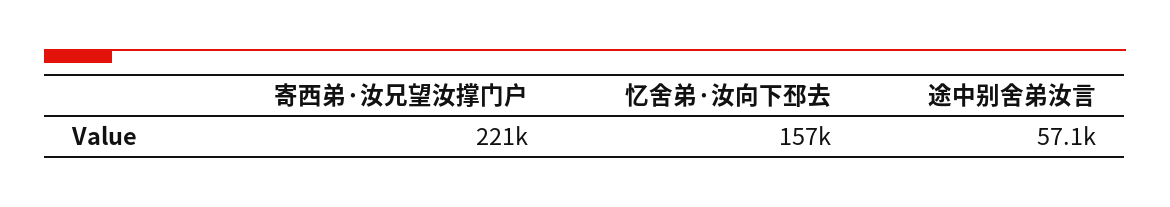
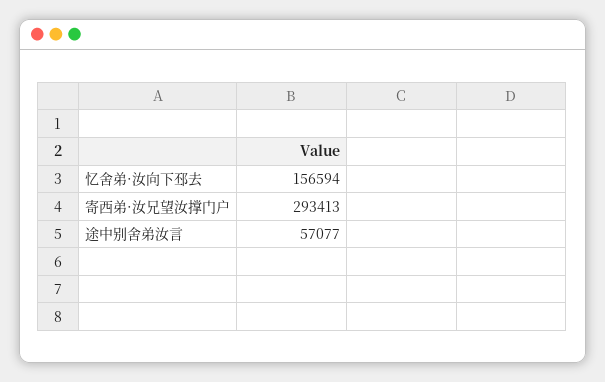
寄西弟·汝兄望汝撑门户: 221000 -> 293413

